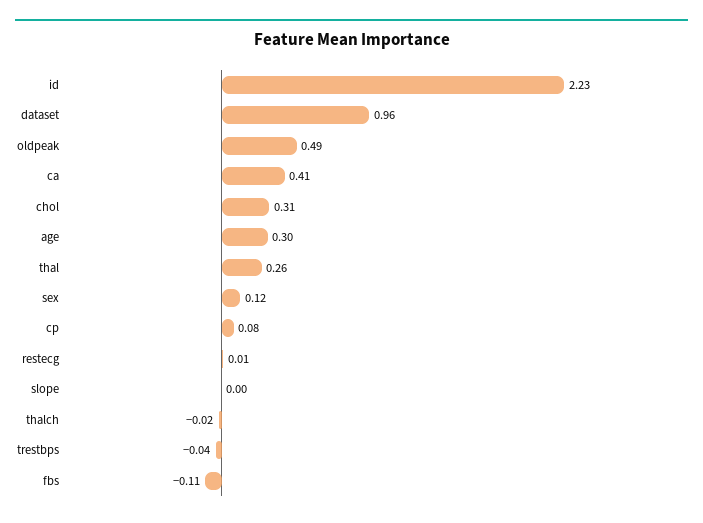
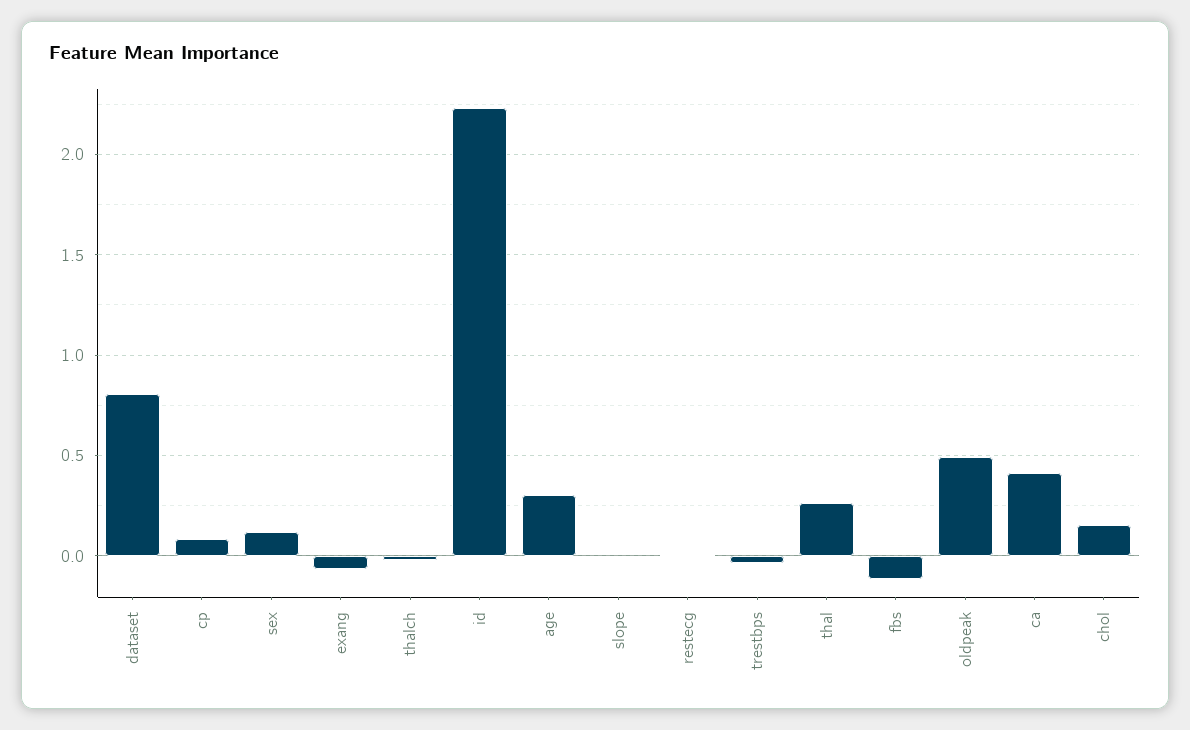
dataset: 0.96 -> 0.8
chol: 0.31 -> 0.15
exang: none -> -0.05

